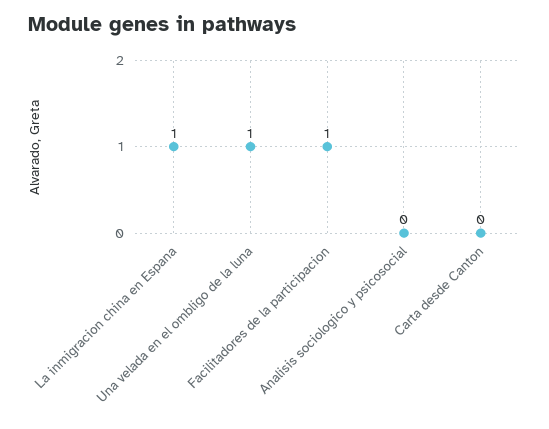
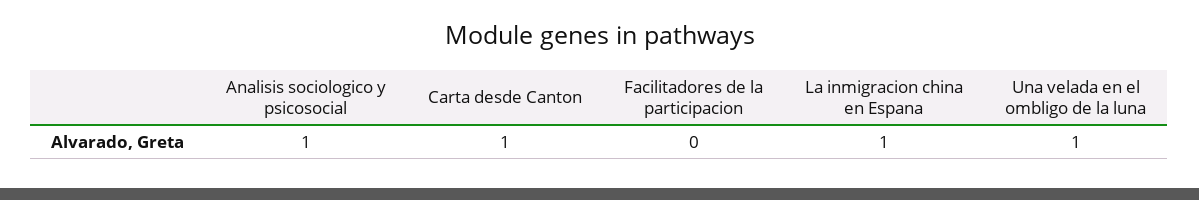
Facilitadores de la participacion: 1 -> 0
Analisis sociologico y psicosocial: 0 -> 1
Carta desde Canton: 0 -> 1

